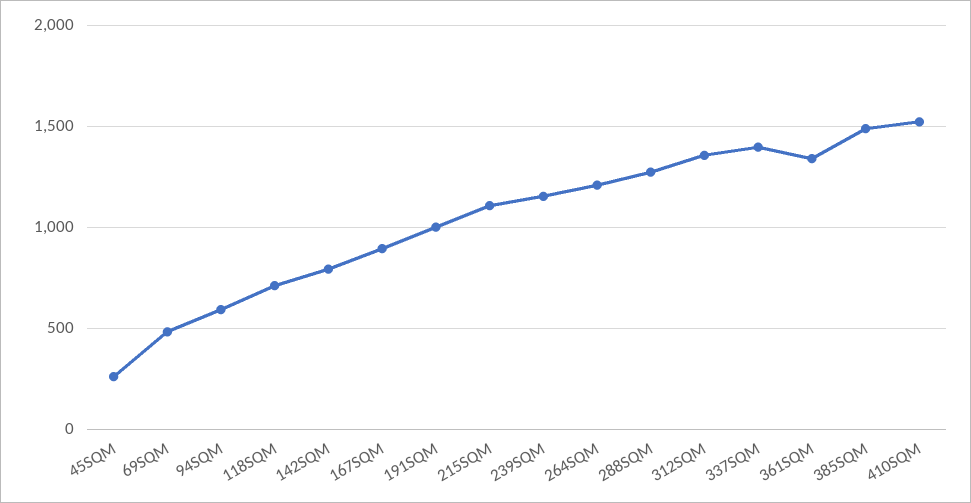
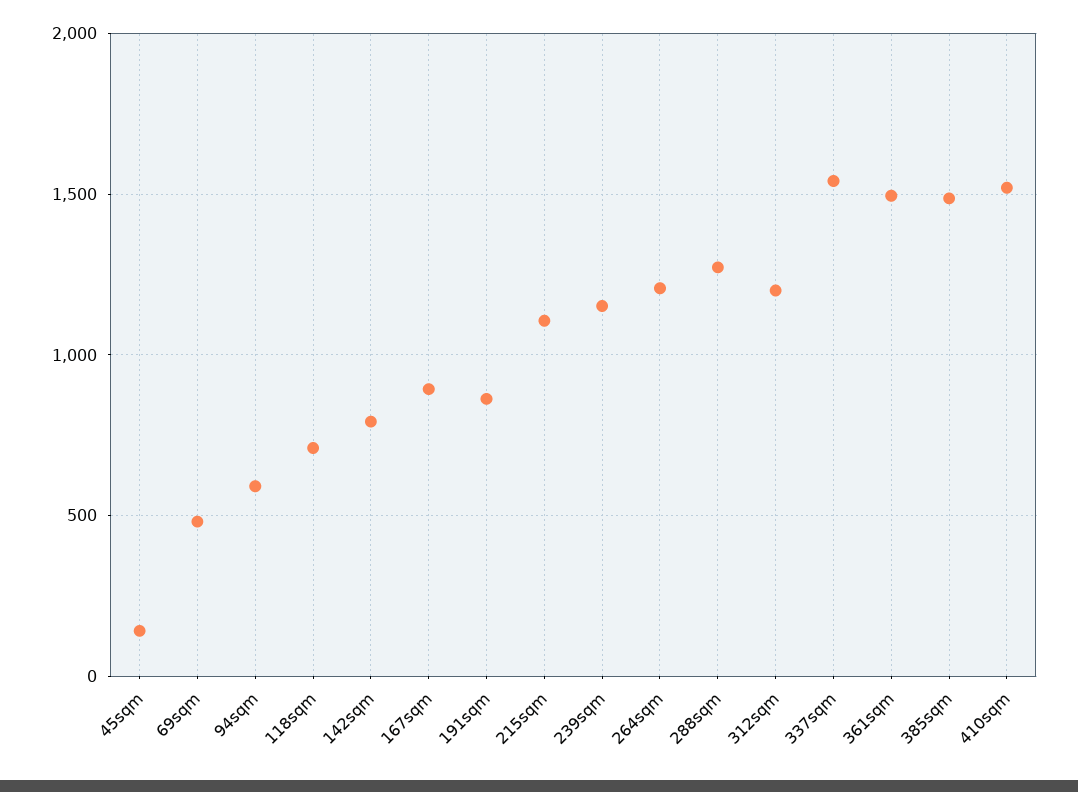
45SQM: 250 -> 150
191SQM: 1000 -> 850
312SQM: 1350 -> 1200
337SQM: 1400 -> 1550
361SQM: 1350 -> 1500

